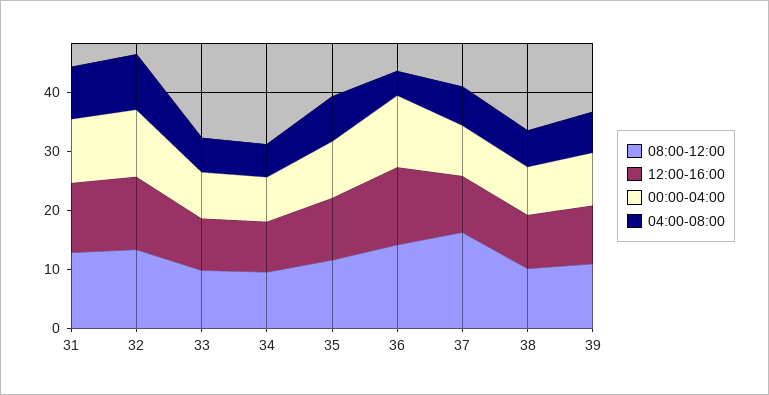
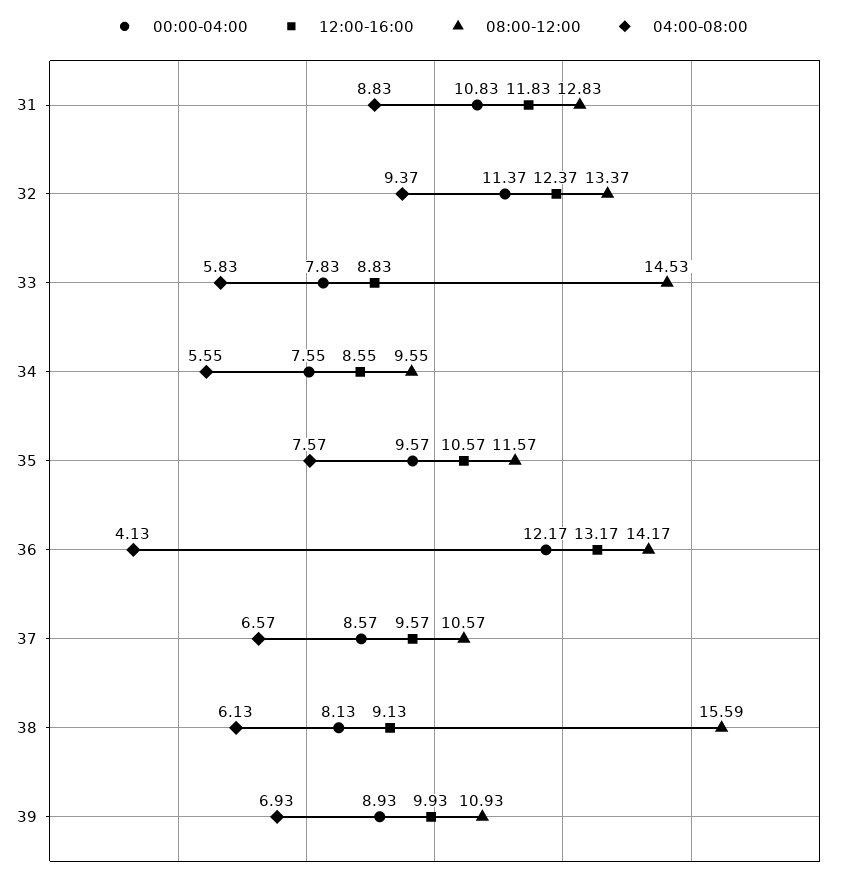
08:00-12:00, 33: 10 -> 14.53
08:00-12:00, 37: 16 -> 10.57
08:00-12:00, 38: 10 -> 15.59

